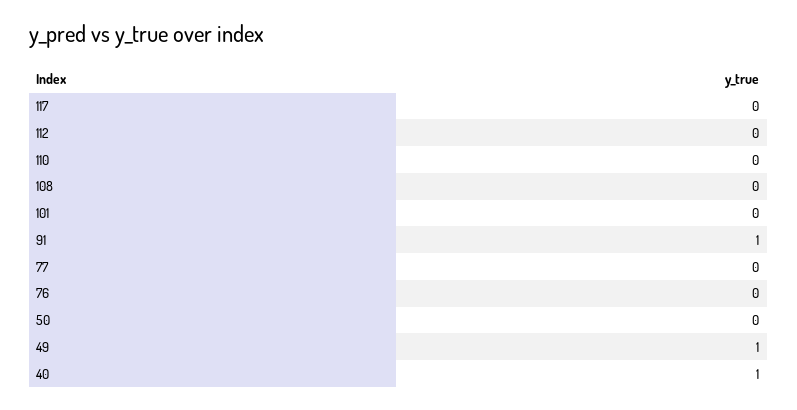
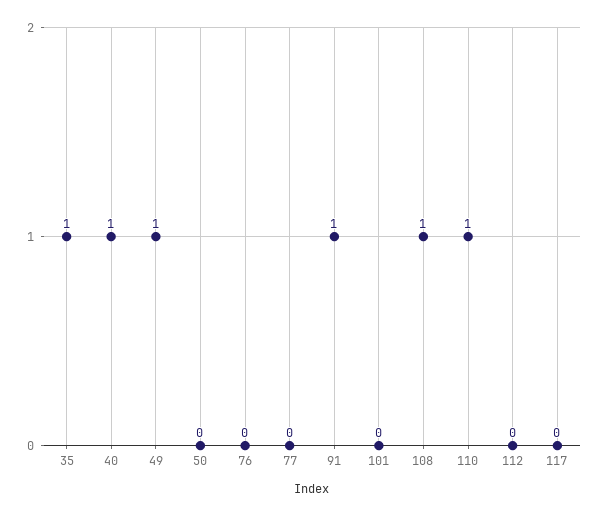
110: 0 -> 1
108: 0 -> 1
35: none -> 1

